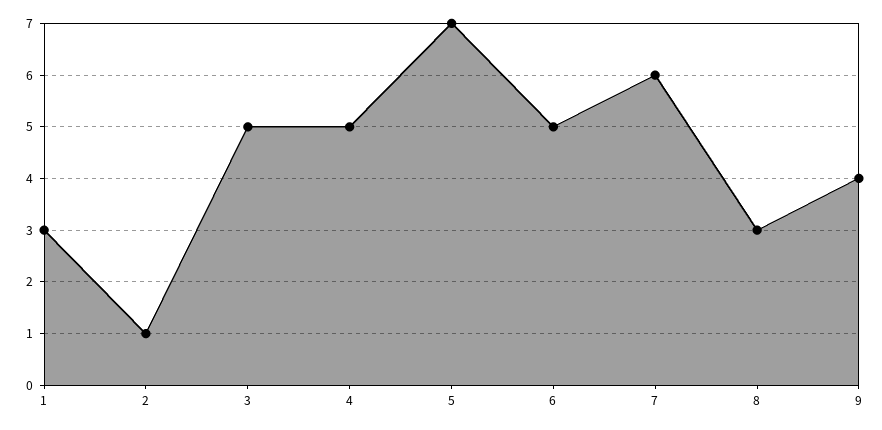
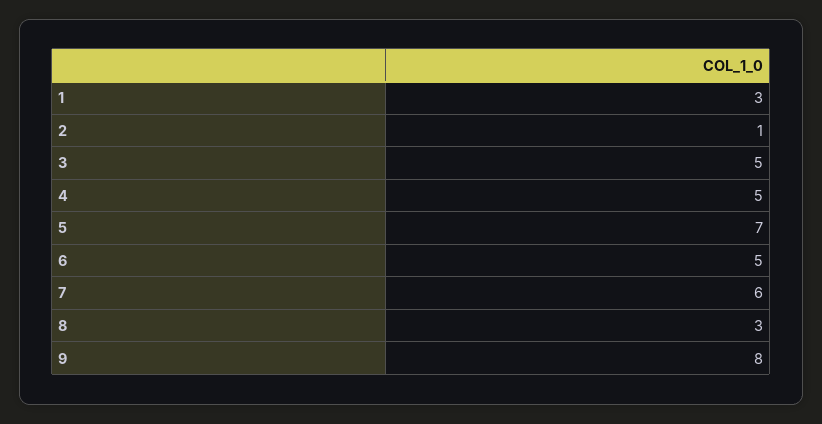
9: 4 -> 8

